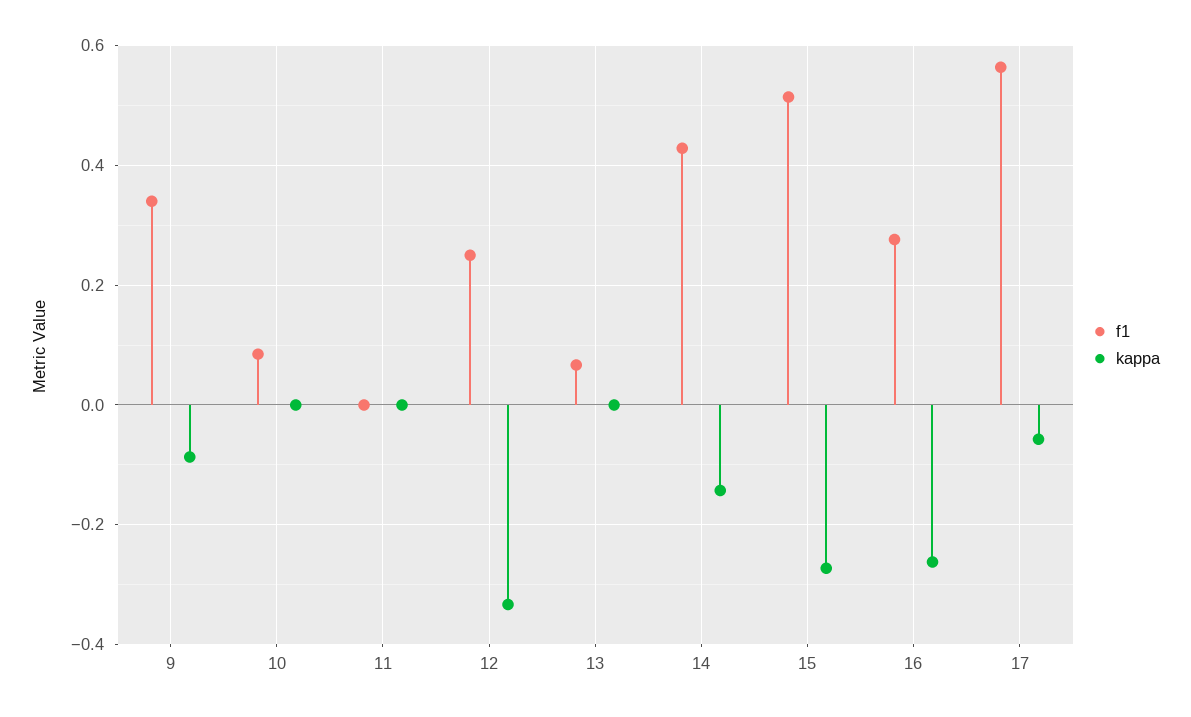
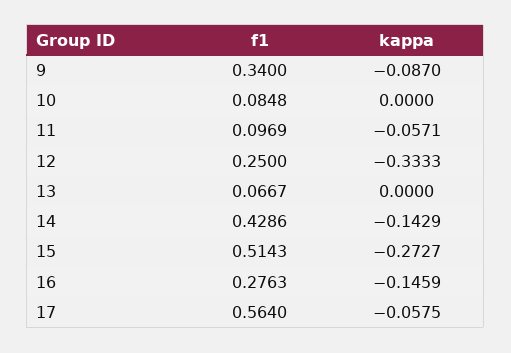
f1, 11: 0 -> 0.0969
kappa, 11: 0 -> -0.0571
kappa, 16: -0.26 -> -0.1459

